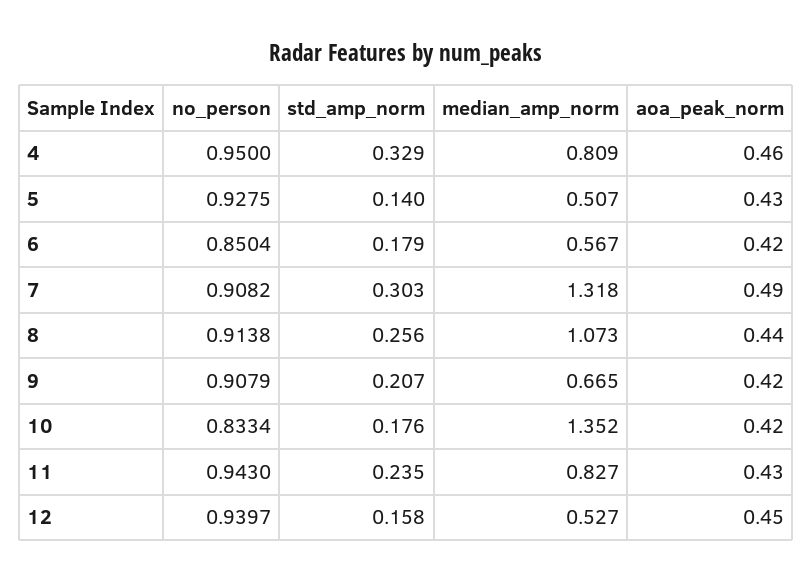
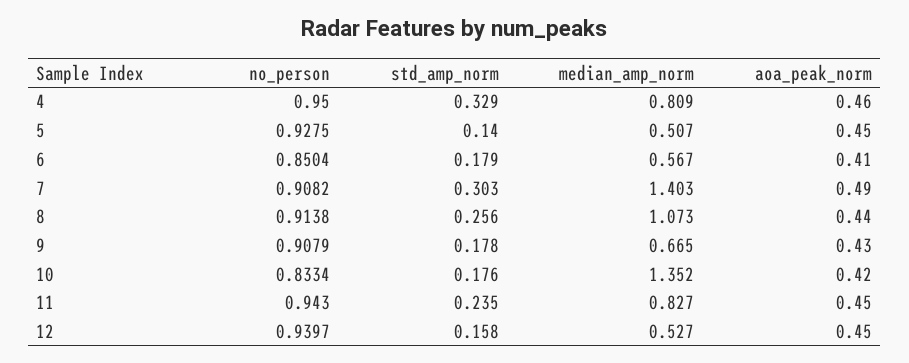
aoa_peak_norm, 5: 0.43 -> 0.45
aoa_peak_norm, 6: 0.42 -> 0.41
median_amp_norm, 7: 1.318 -> 1.403
std_amp_norm, 9: 0.207 -> 0.178
aoa_peak_norm, 9: 0.42 -> 0.43
aoa_peak_norm, 11: 0.43 -> 0.45

